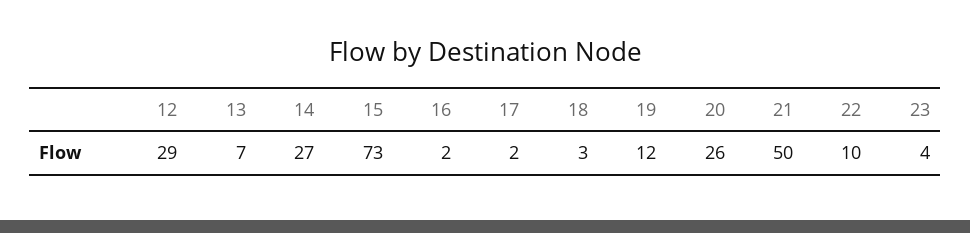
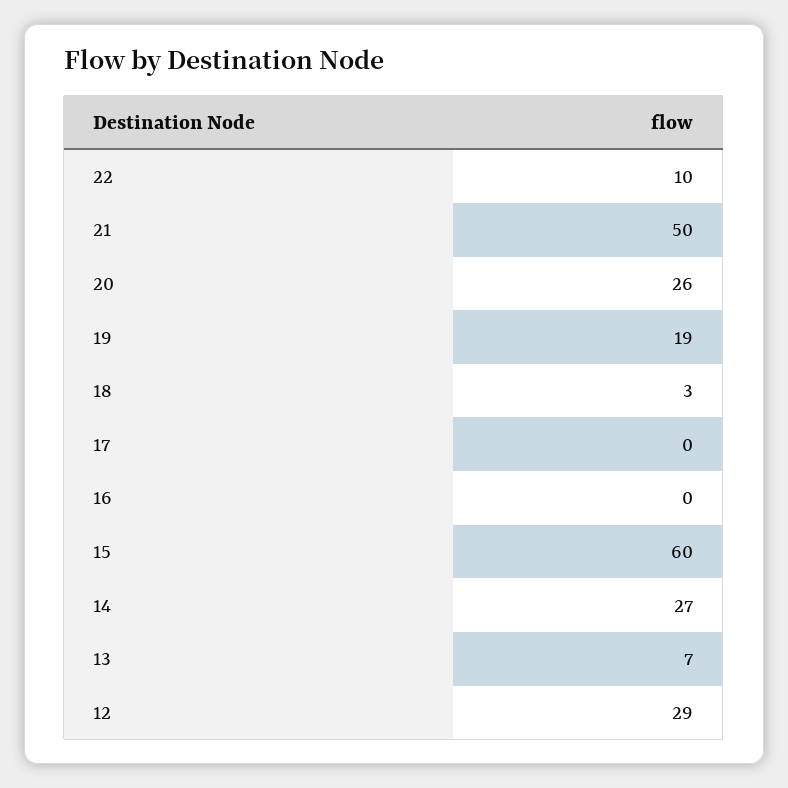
15: 73 -> 60
16: 2 -> 0
17: 2 -> 0
19: 12 -> 19
23: 4 -> none

